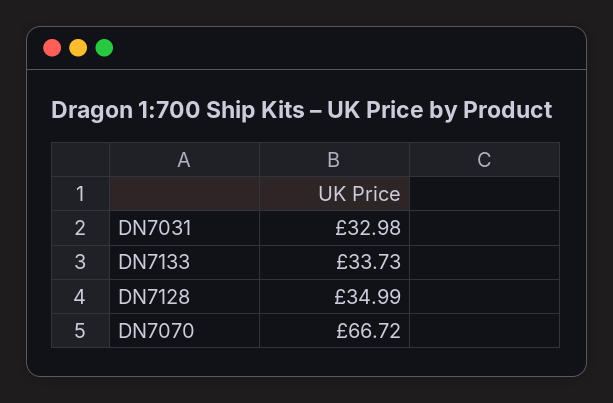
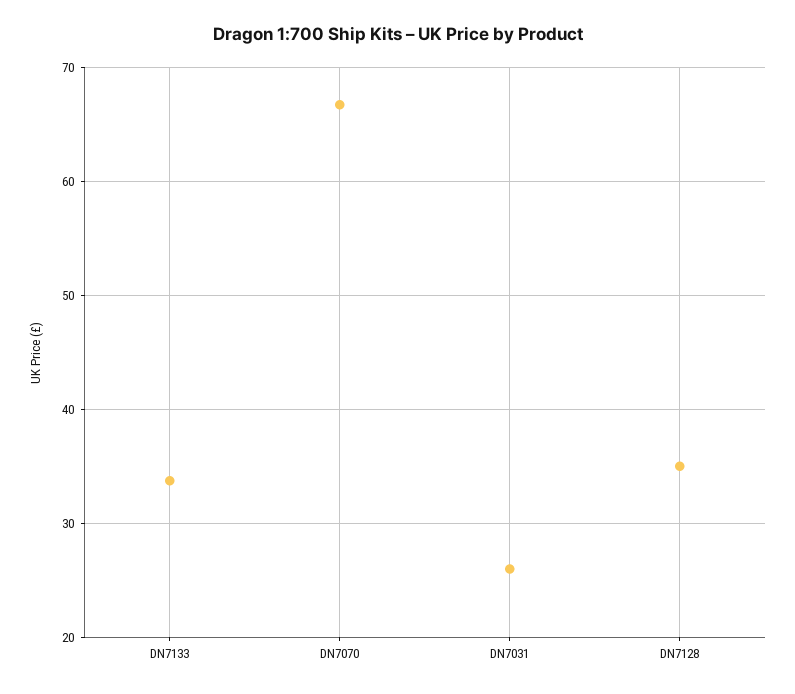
DN7031: 32.98 -> 26

